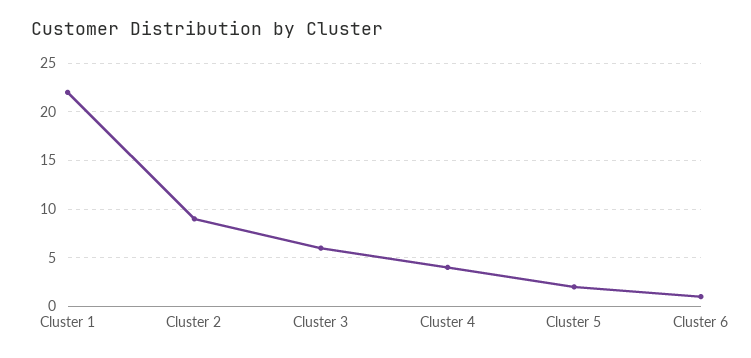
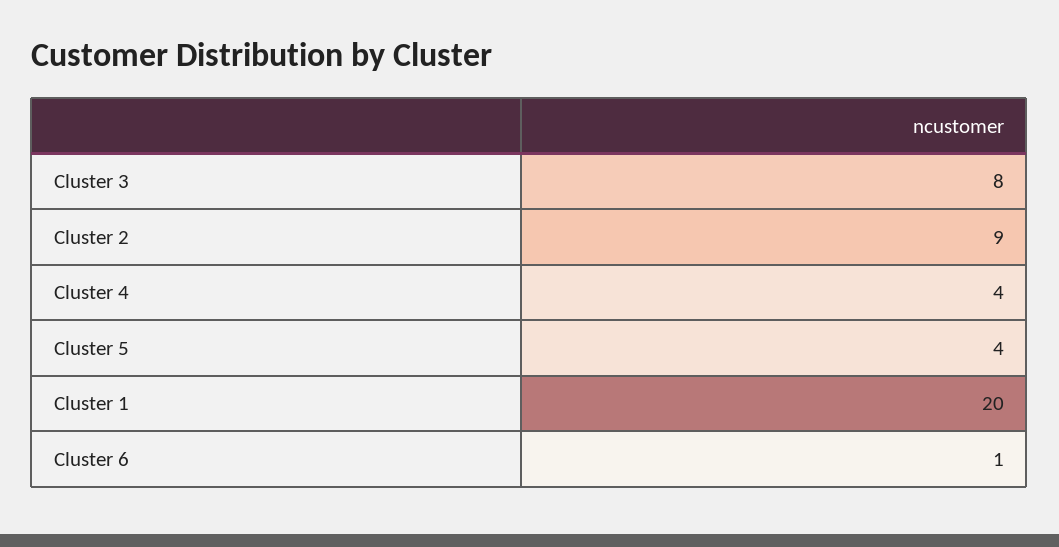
Cluster 1: 22 -> 20
Cluster 3: 6 -> 8
Cluster 5: 2 -> 4

